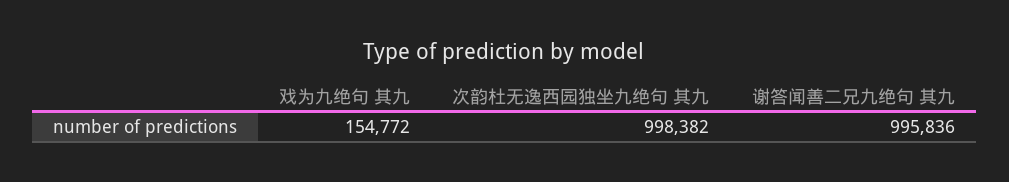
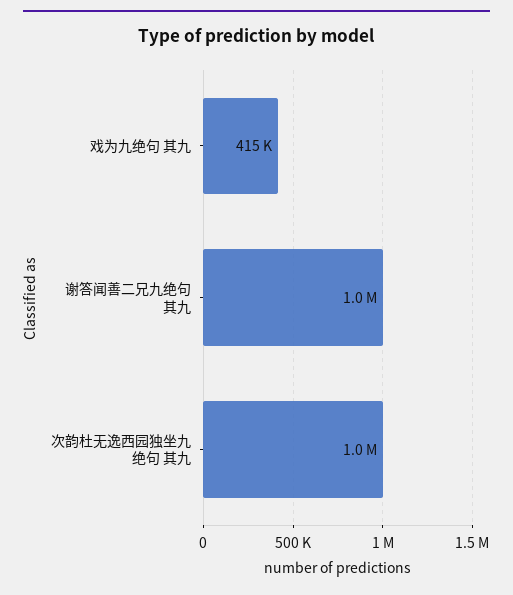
戏为九绝句 其九: 154772 -> 415000

